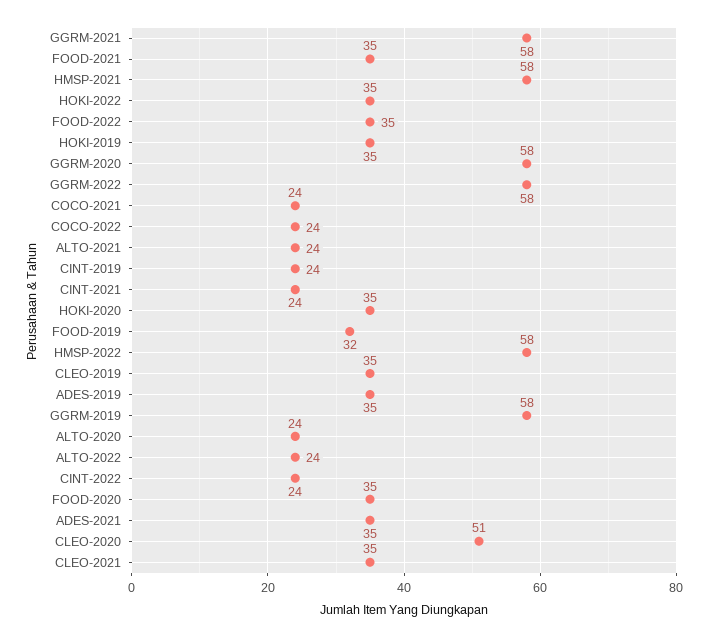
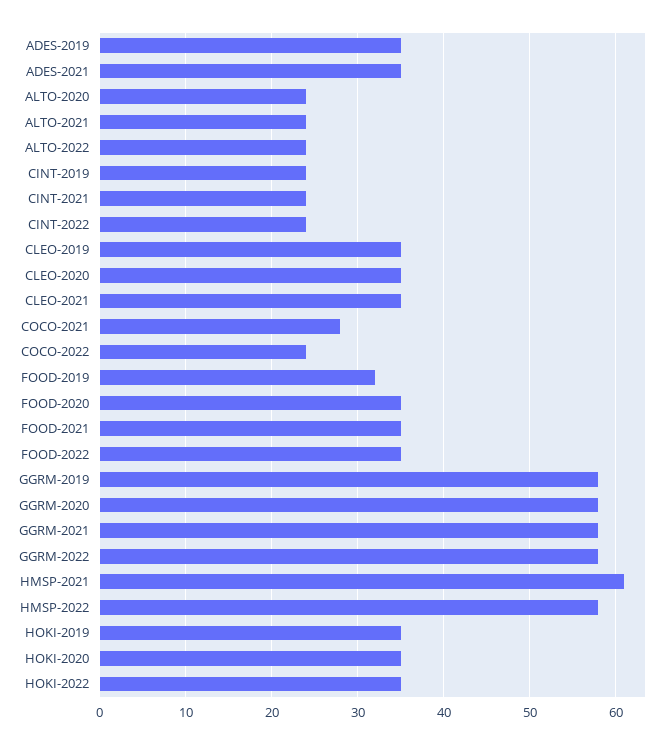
HMSP-2021: 58 -> 61
COCO-2021: 24 -> 28
CLEO-2020: 51 -> 35

